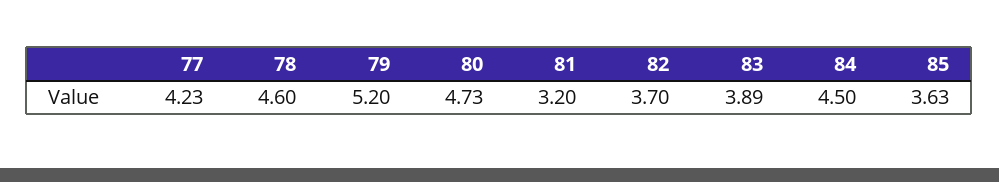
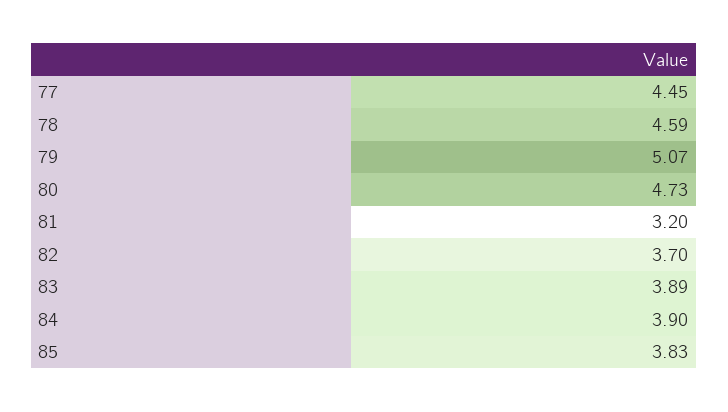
77: 4.23 -> 4.45
78: 4.6 -> 4.59
79: 5.2 -> 5.07
84: 4.5 -> 3.9
85: 3.63 -> 3.83

